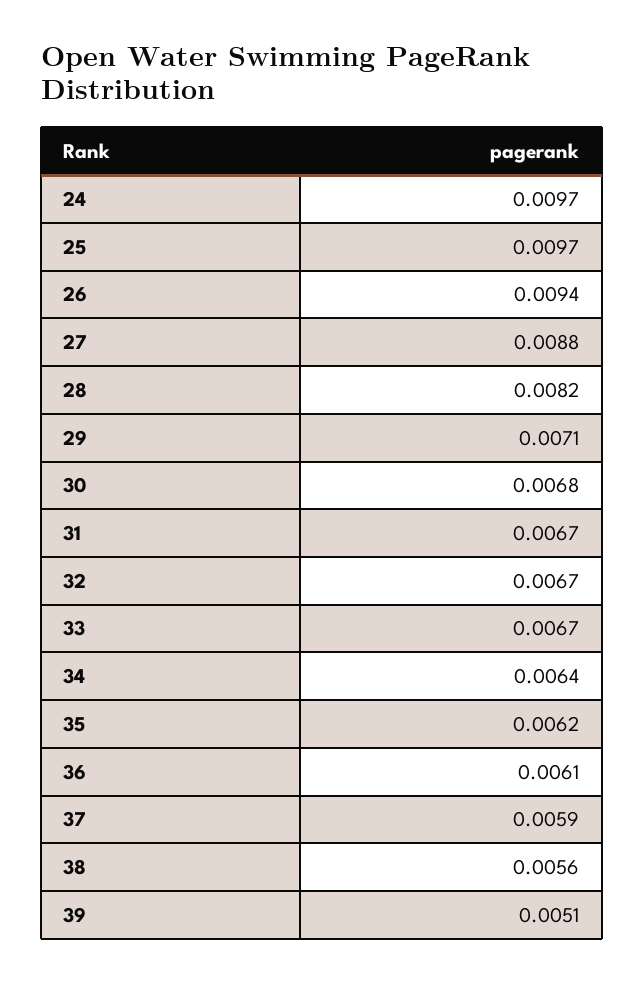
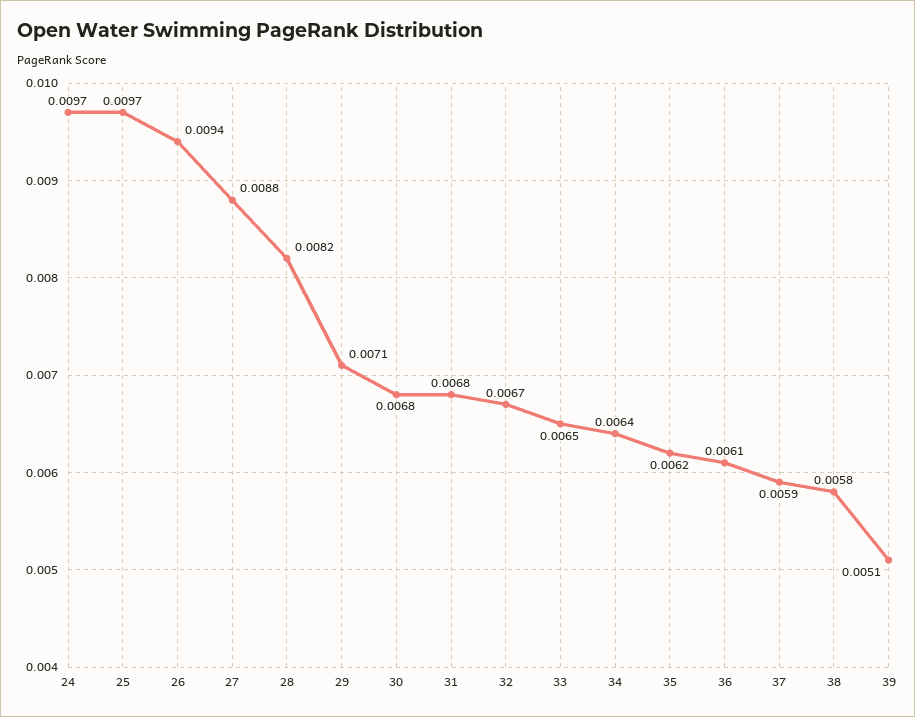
31: 0.0067 -> 0.0068
33: 0.0067 -> 0.0065
38: 0.0056 -> 0.0058

